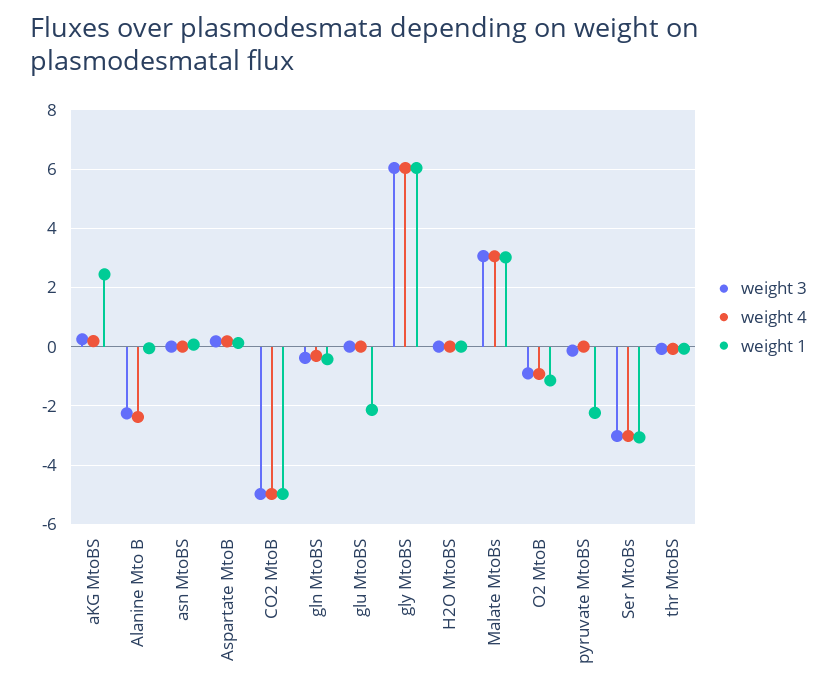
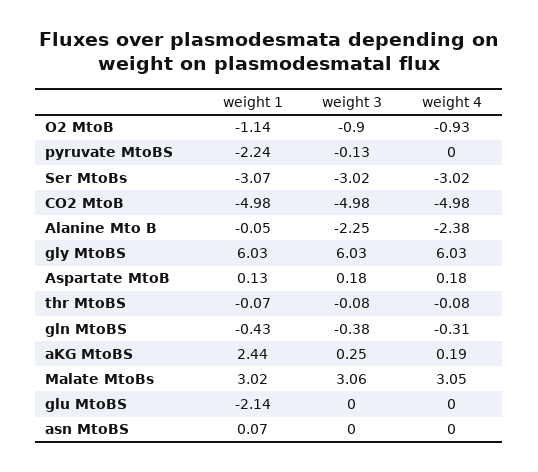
weight 3, H2O MtoBS: 0 -> none
weight 4, H2O MtoBS: 0 -> none
weight 1, H2O MtoBS: 0 -> none

